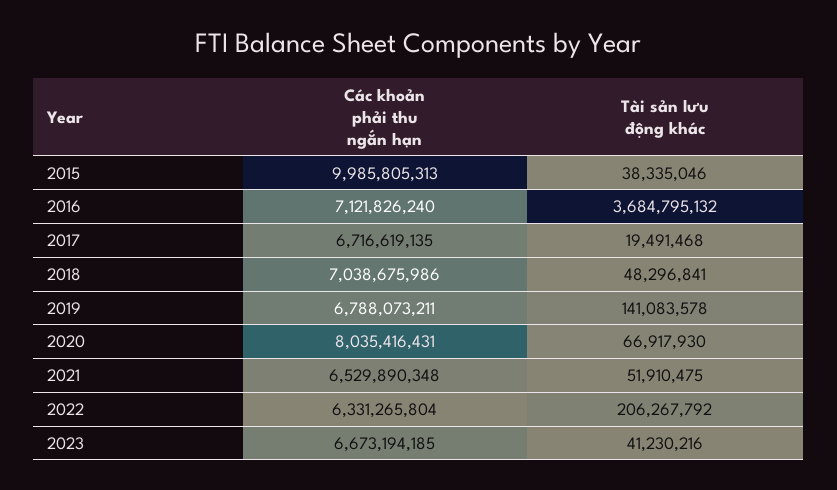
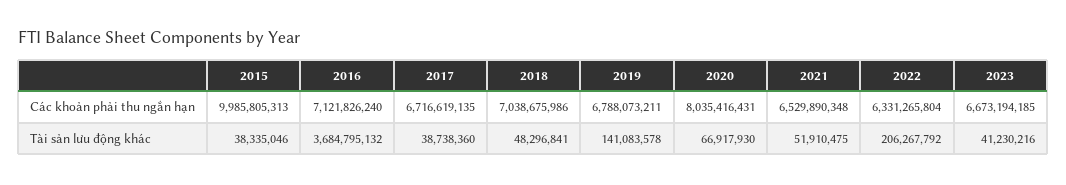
Tài sản lưu động khác, 2017: 19491468 -> 38738360

